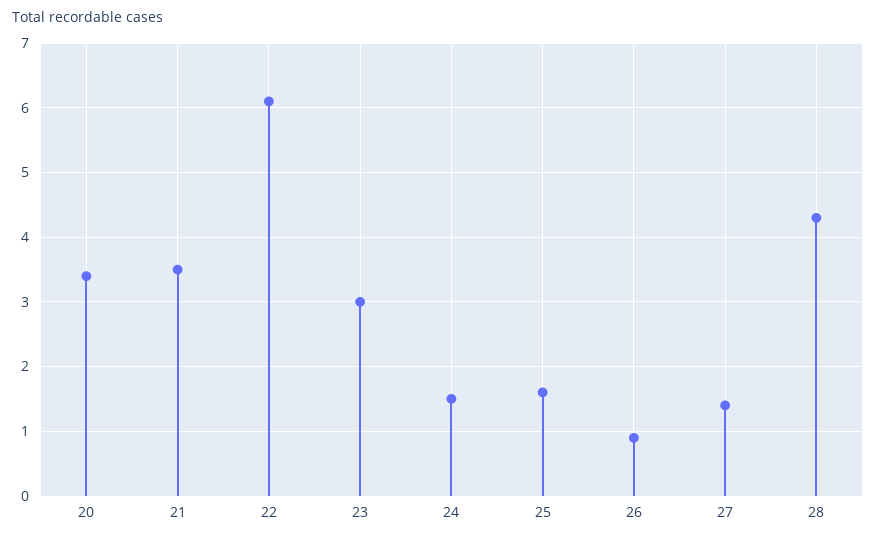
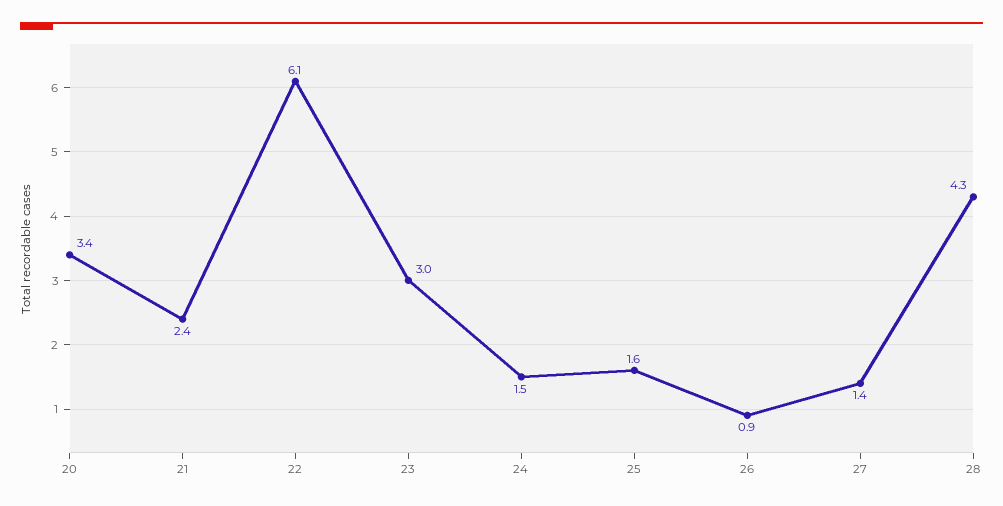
21: 3.5 -> 2.4

